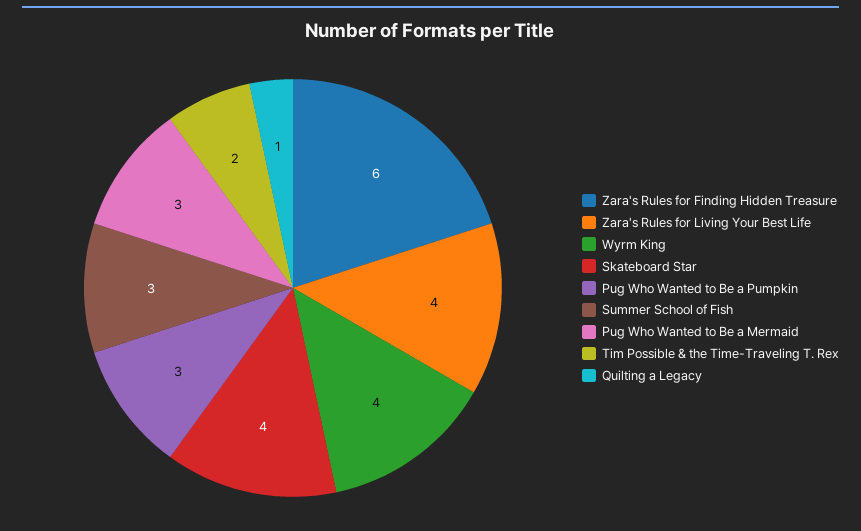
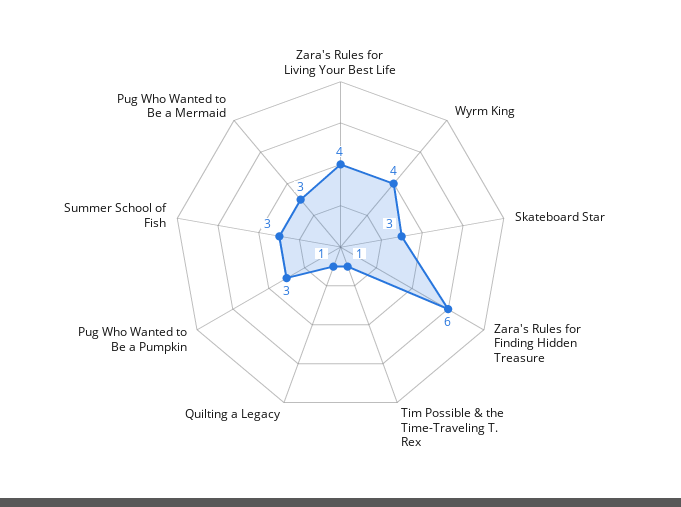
Skateboard Star: 4 -> 3
Tim Possible & the Time-Traveling T. Rex: 2 -> 1

